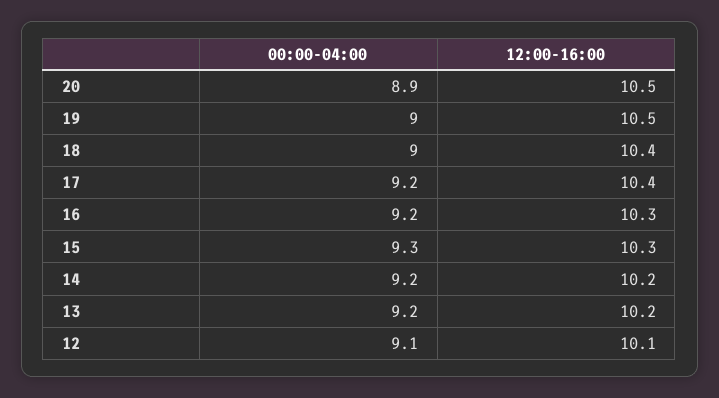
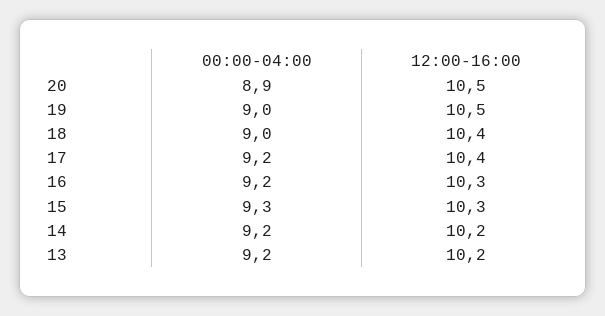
00:00-04:00, 12: 9.1 -> none
12:00-16:00, 12: 10.1 -> none

